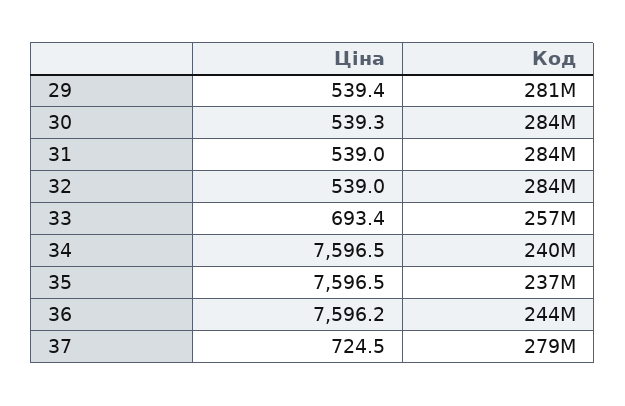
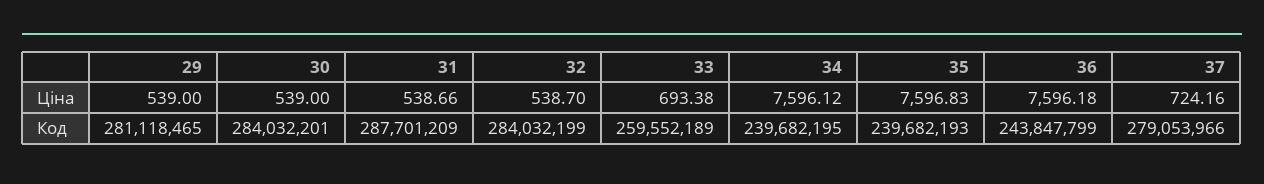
Ціна, 29: 539.4 -> 539
Ціна, 30: 539.3 -> 539
Ціна, 31: 539 -> 538.66
Код, 31: 284000000 -> 287701209
Ціна, 32: 539 -> 538.7
Код, 33: 257000000 -> 259552189
Ціна, 34: 7596.5 -> 7596.12
Ціна, 35: 7596.5 -> 7596.83
Код, 35: 237000000 -> 239682193
Ціна, 37: 724.5 -> 724.16

